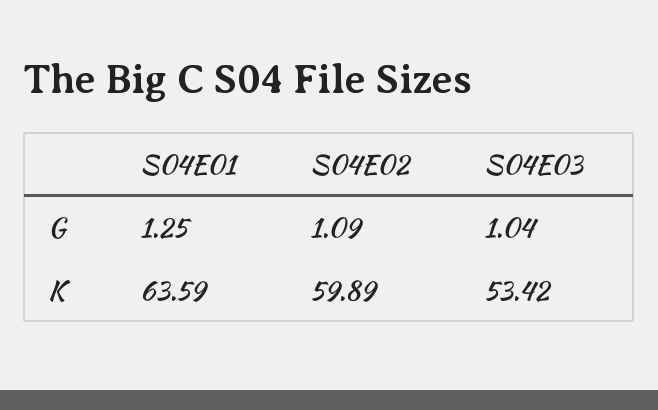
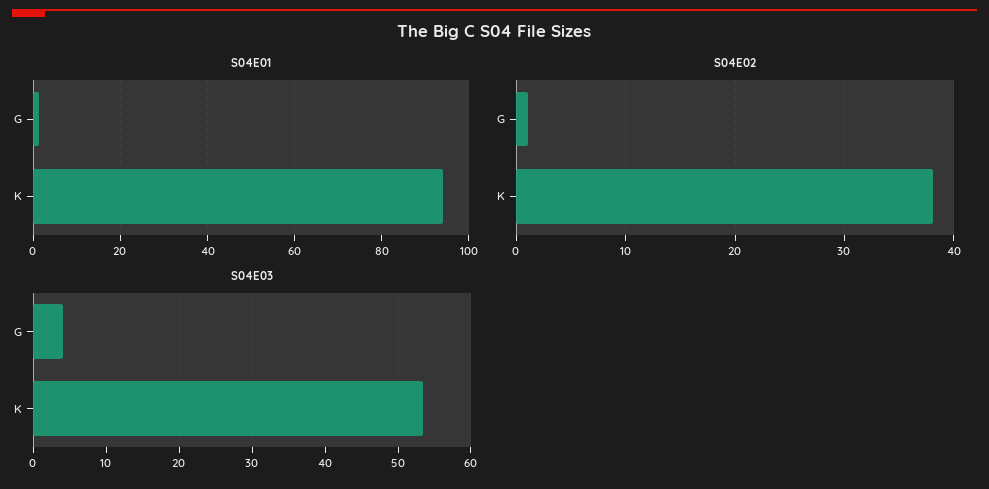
S04E03, G: 1.04 -> 4
S04E01, K: 63.59 -> 94
S04E02, K: 59.89 -> 38

